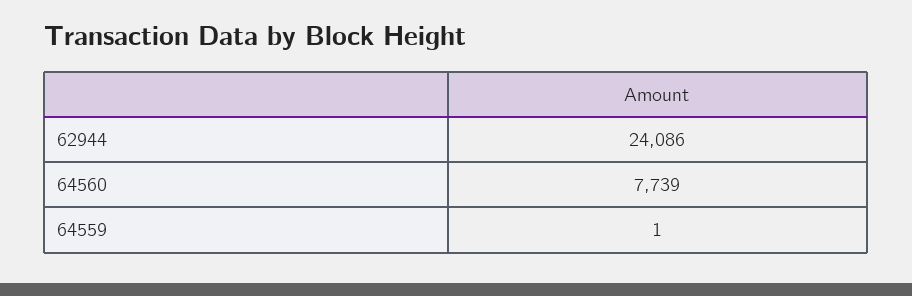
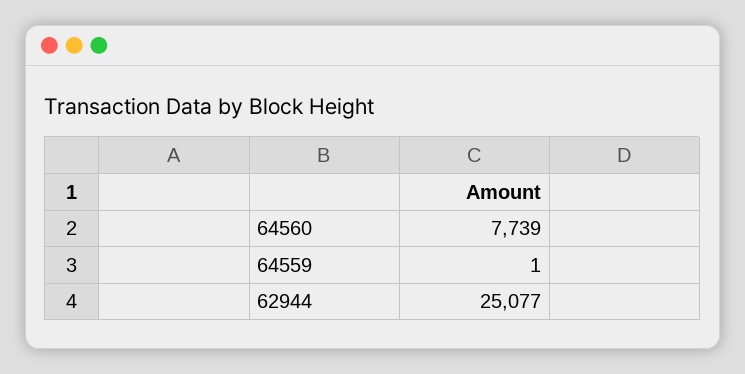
62944: 24086 -> 25077

